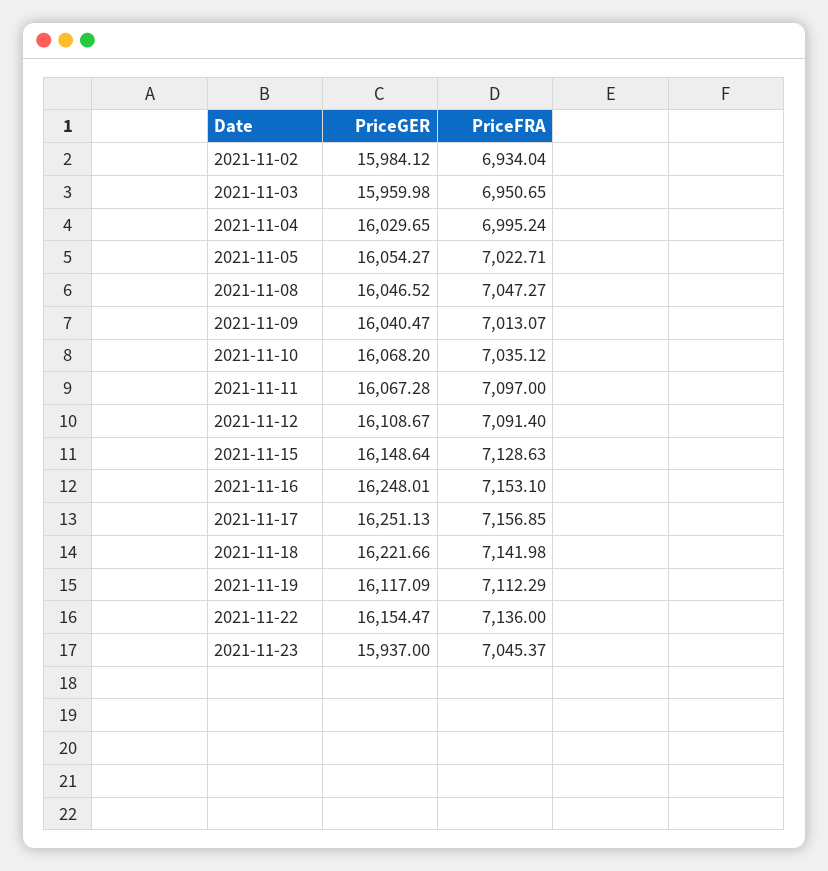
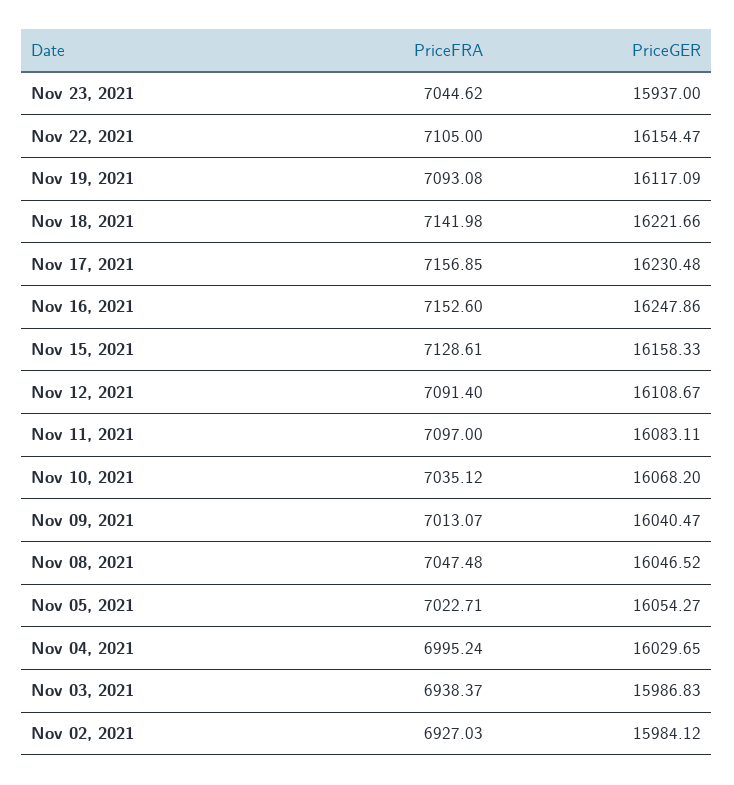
PriceFRA, 2021-11-02: 6934.04 -> 6927.03
PriceGER, 2021-11-03: 15959.98 -> 15986.83
PriceFRA, 2021-11-03: 6950.65 -> 6938.37
PriceFRA, 2021-11-08: 7047.27 -> 7047.48
PriceGER, 2021-11-11: 16067.28 -> 16083.11
PriceGER, 2021-11-15: 16148.64 -> 16158.33
PriceFRA, 2021-11-15: 7128.63 -> 7128.61
PriceGER, 2021-11-16: 16248.01 -> 16247.86
PriceFRA, 2021-11-16: 7153.1 -> 7152.6
PriceGER, 2021-11-17: 16251.13 -> 16230.48
PriceFRA, 2021-11-19: 7112.29 -> 7093.08
PriceFRA, 2021-11-22: 7136 -> 7105
PriceFRA, 2021-11-23: 7045.37 -> 7044.62

